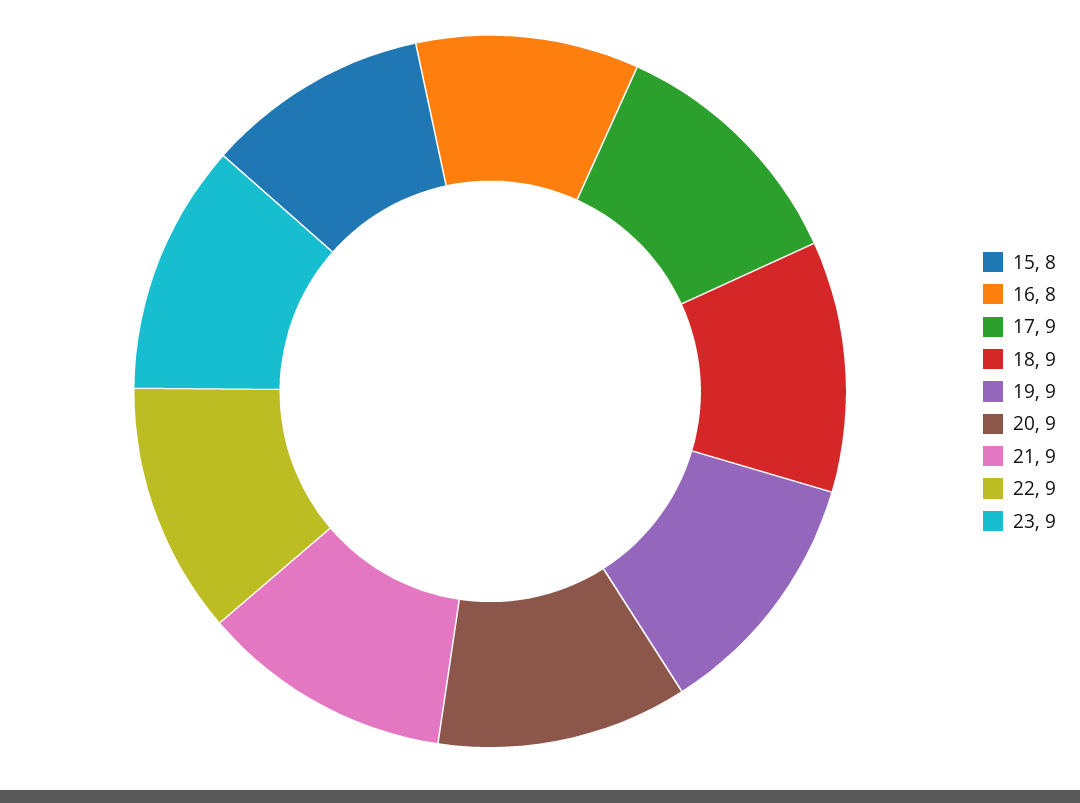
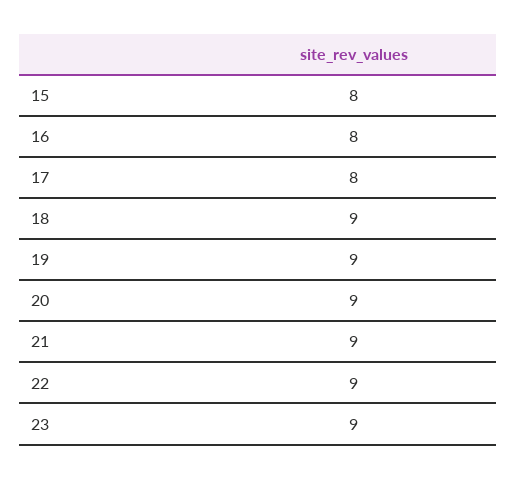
17: 9 -> 8

